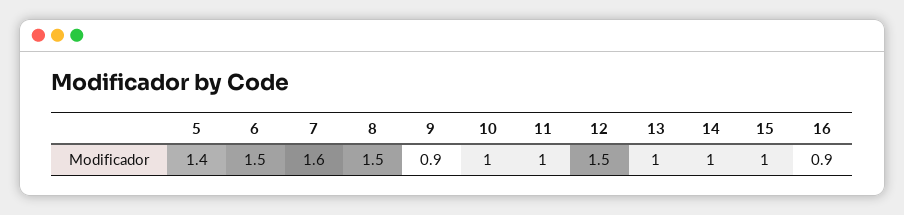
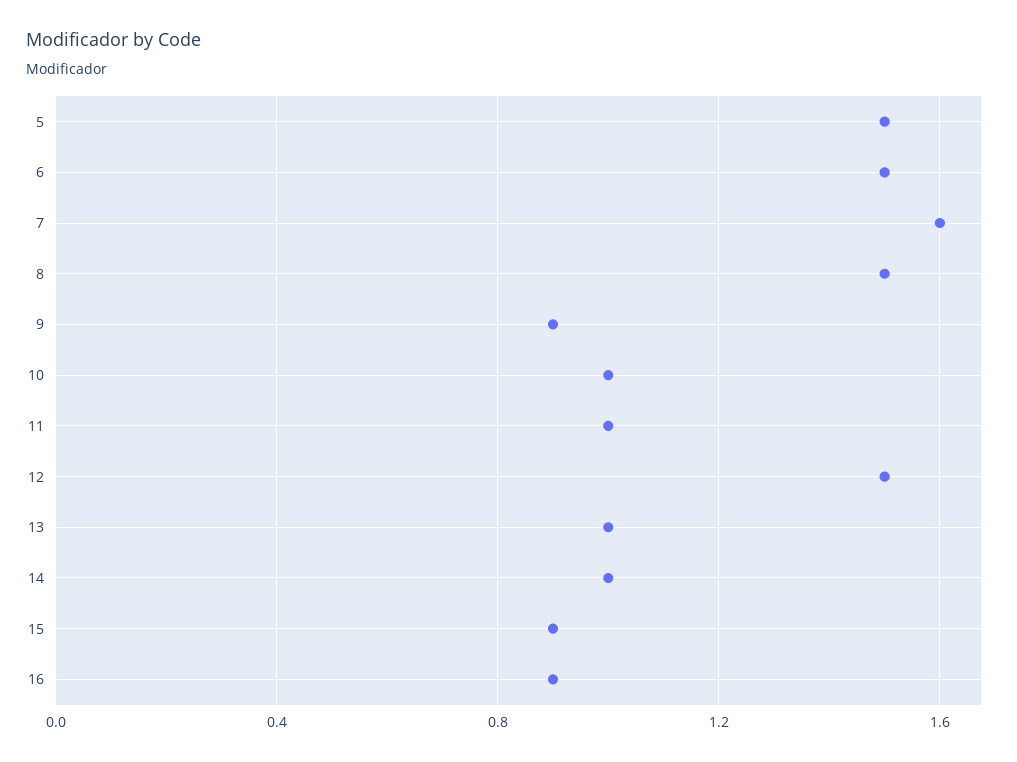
5: 1.4 -> 1.5
15: 1 -> 0.9

